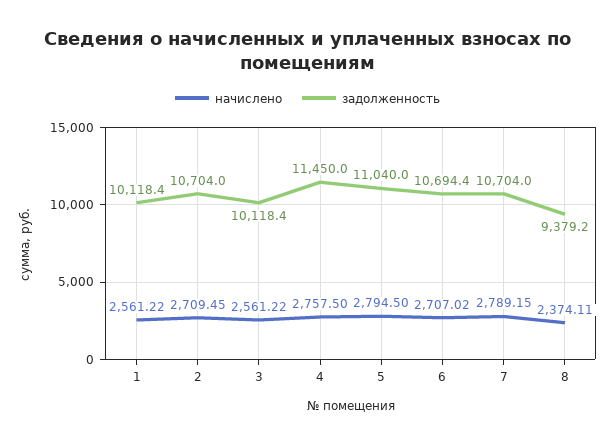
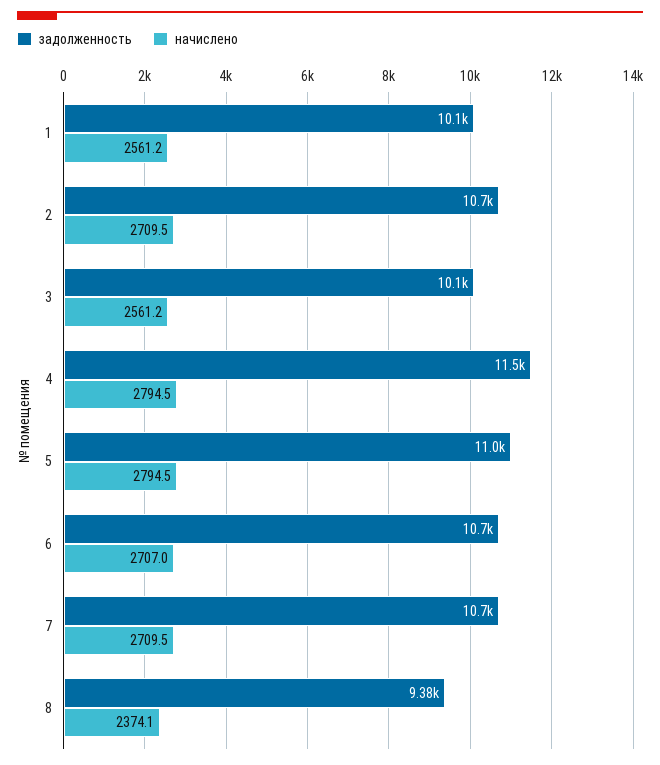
начислено, 4: 2757.5 -> 2794.5
начислено, 7: 2789.15 -> 2709.5

